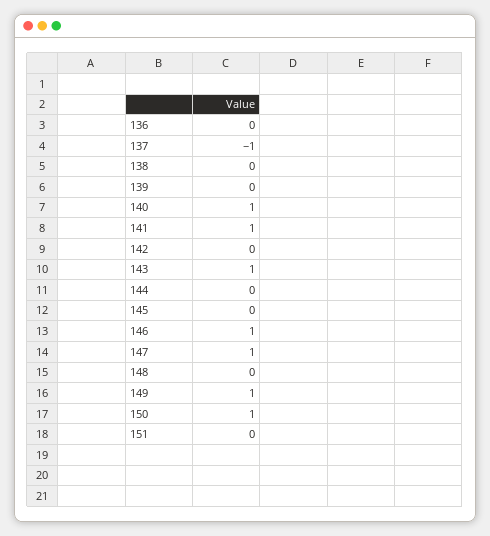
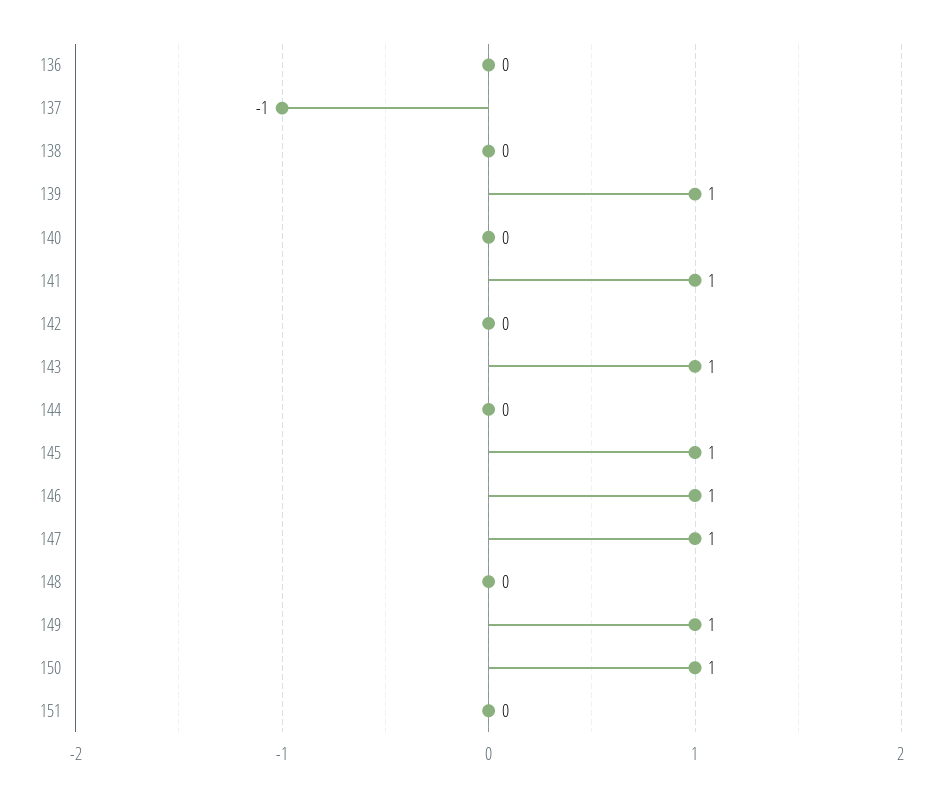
139: 0 -> 1
140: 1 -> 0
145: 0 -> 1

